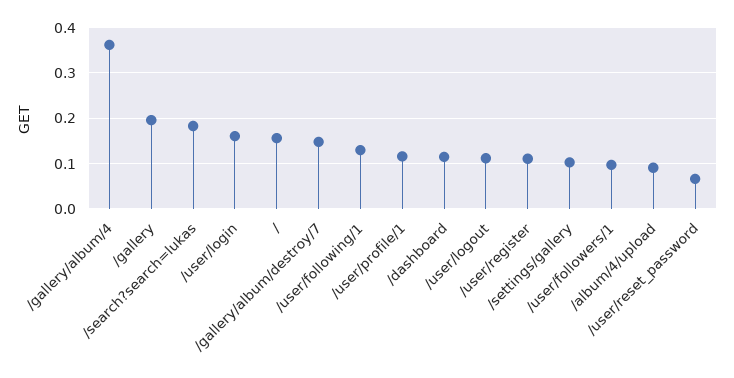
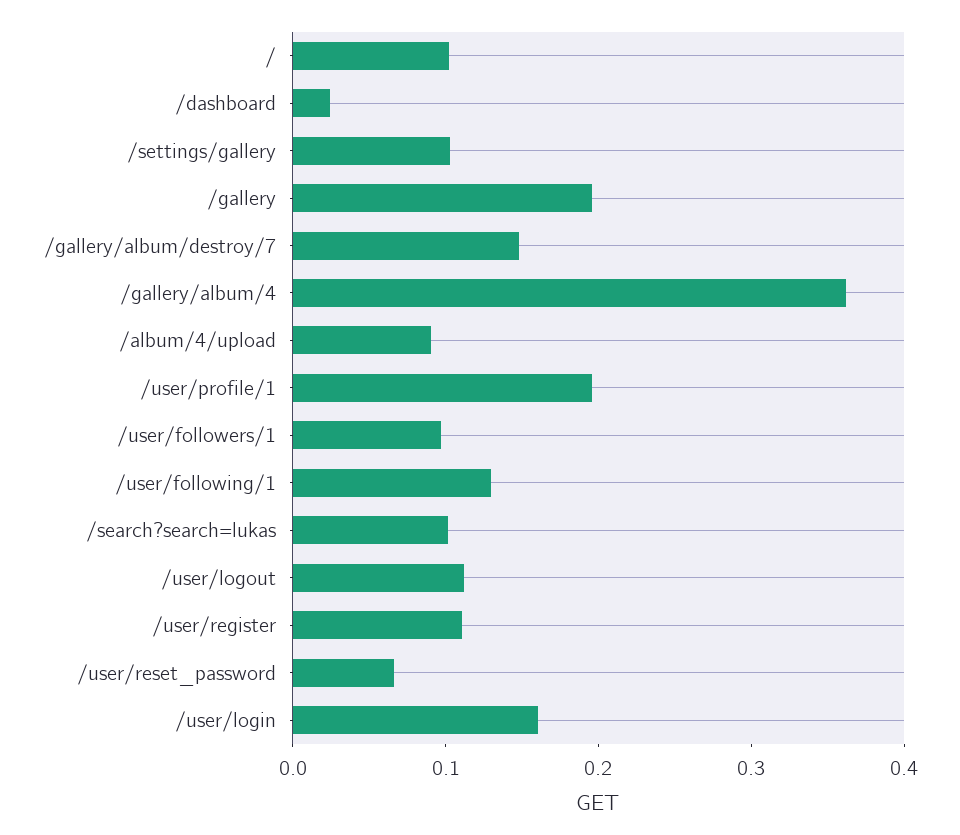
/search?search=lukas: 0.18 -> 0.1
/: 0.16 -> 0.1
/user/profile/1: 0.12 -> 0.2
/dashboard: 0.12 -> 0.02

